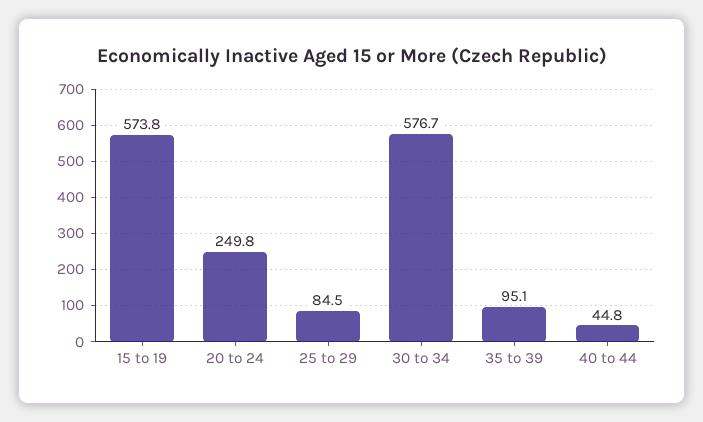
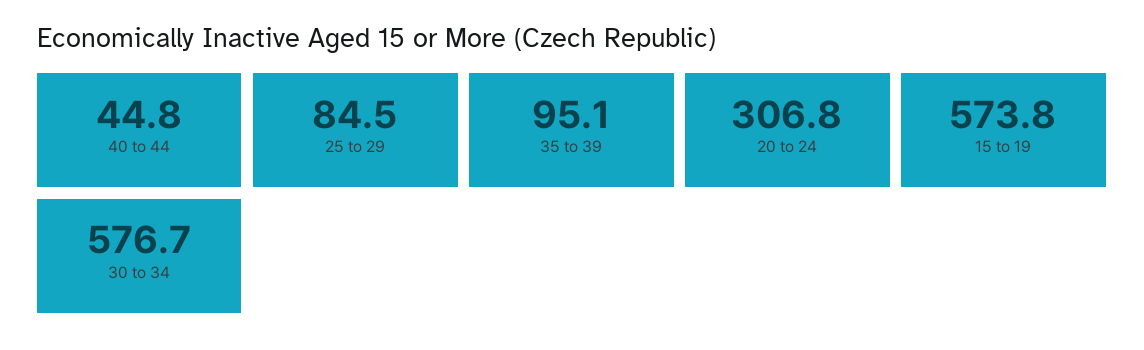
20 to 24: 249.8 -> 306.8

